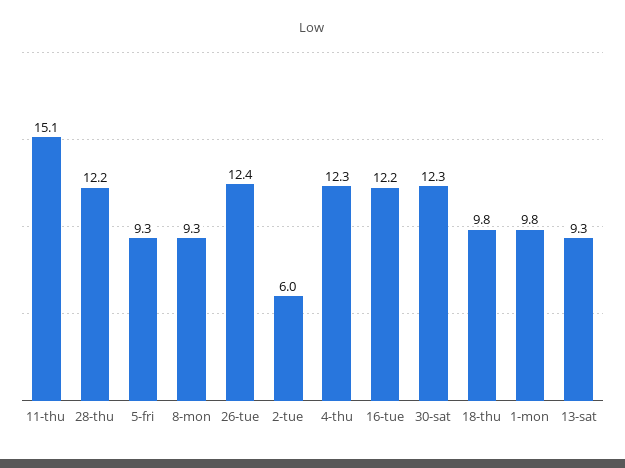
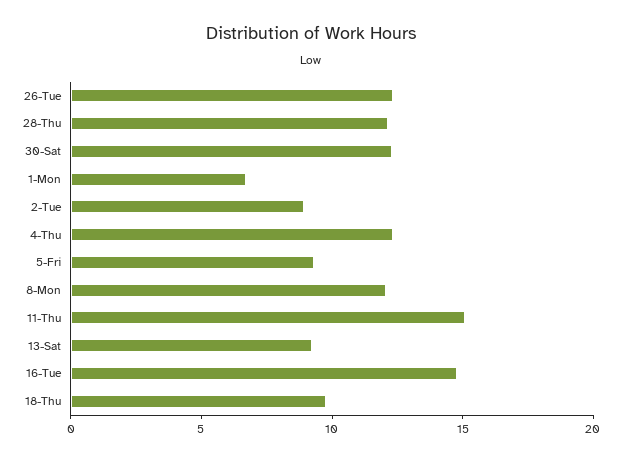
8-mon: 9.3 -> 12
2-tue: 6 -> 9
16-tue: 12.2 -> 15
1-mon: 9.8 -> 7

